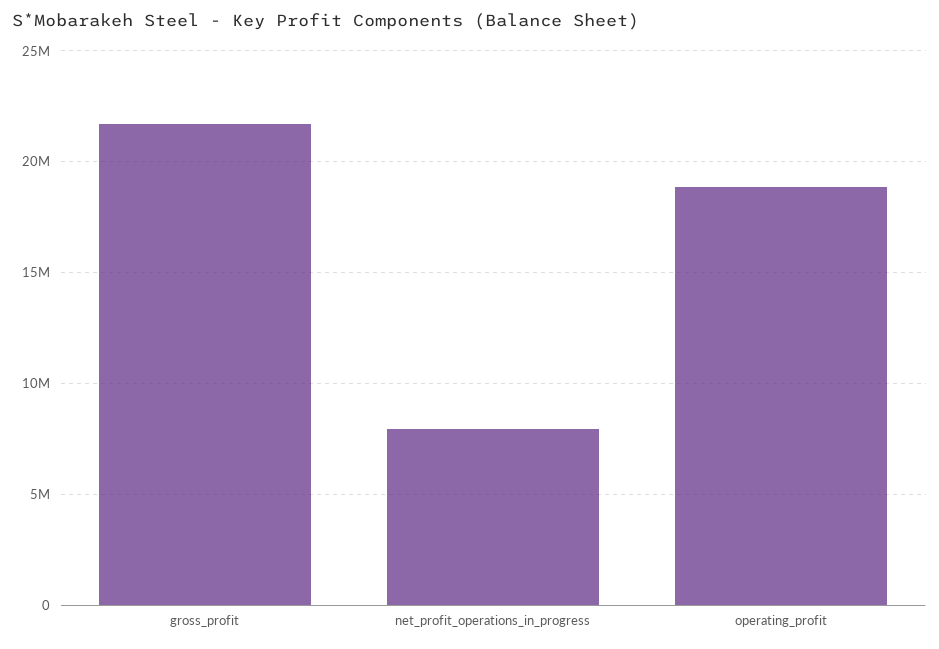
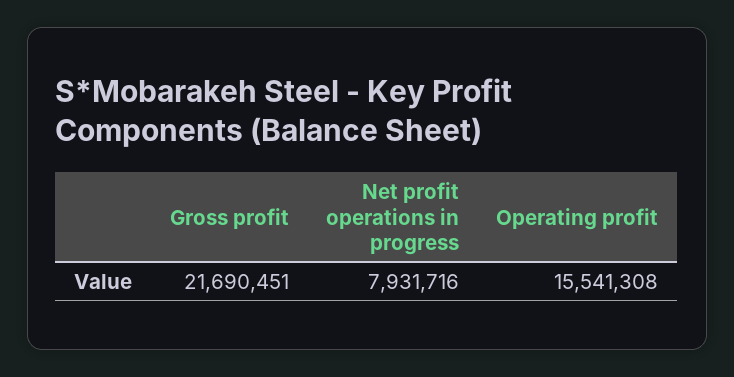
operating_profit: 19000000 -> 15541308

